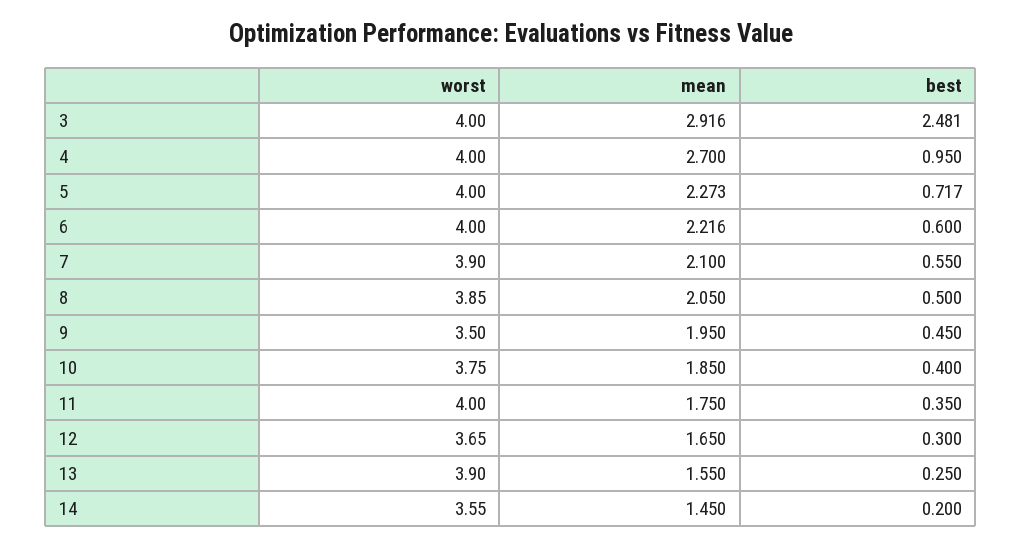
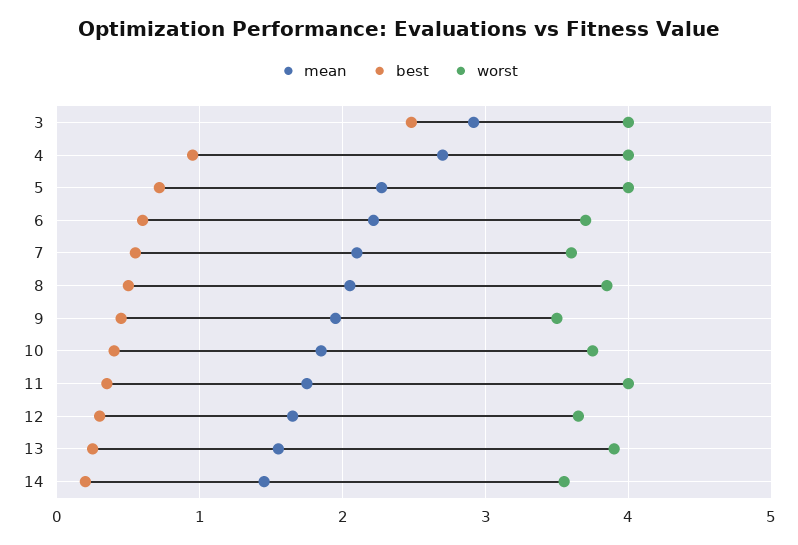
worst, 6: 4 -> 3.7
worst, 7: 3.9 -> 3.6

